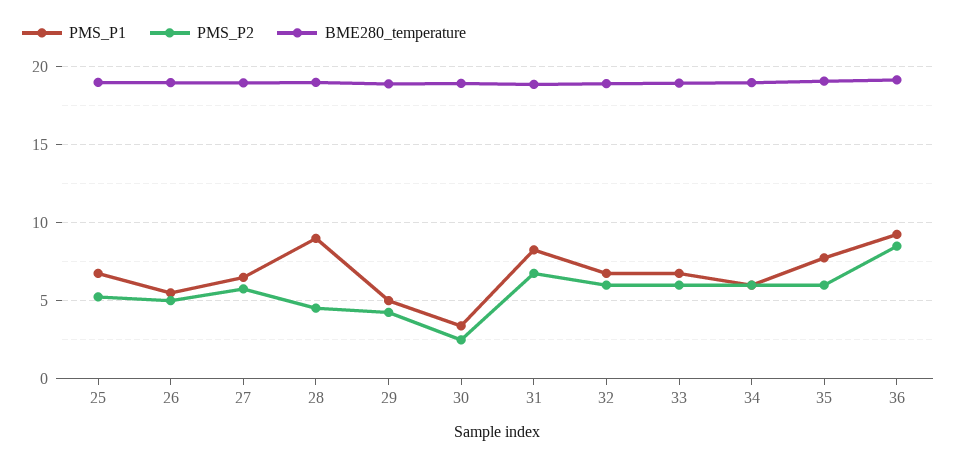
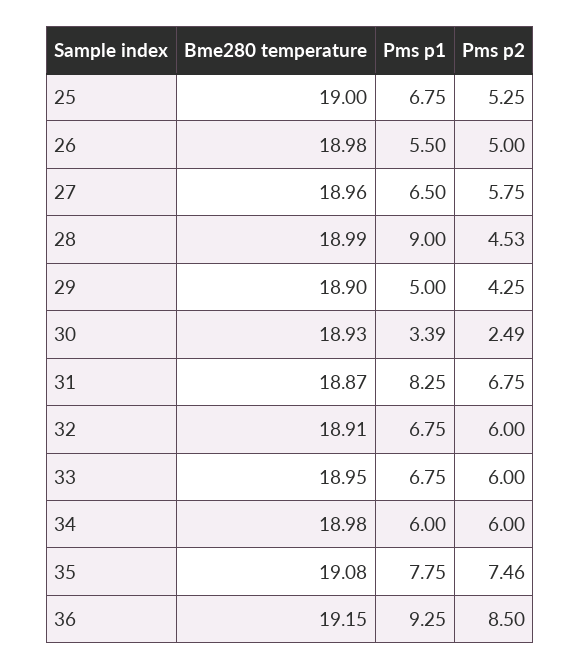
PMS_P2, 35: 6 -> 7.46

